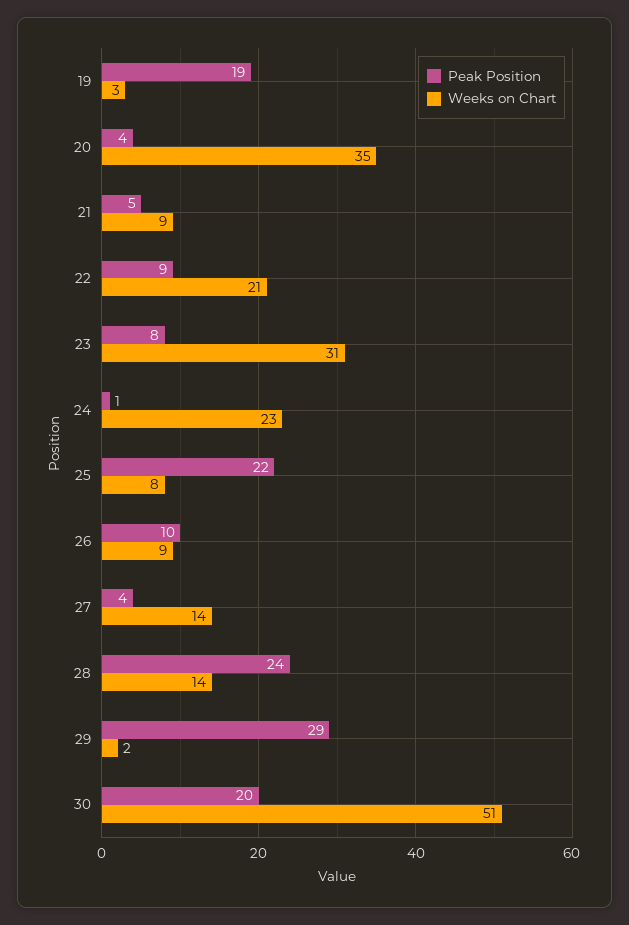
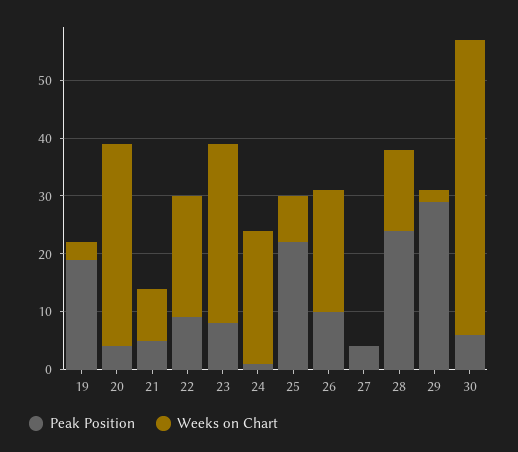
Weeks on Chart, 26: 9 -> 20
Weeks on Chart, 27: 14 -> 0
Peak Position, 30: 20 -> 5

